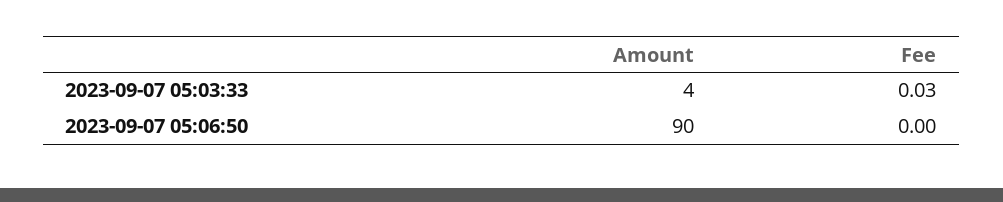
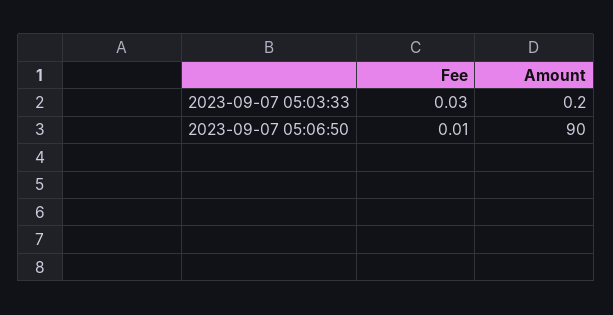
Amount, 2023-09-07 05:03:33: 4 -> 0.2
Fee, 2023-09-07 05:06:50: 0 -> 0.01

